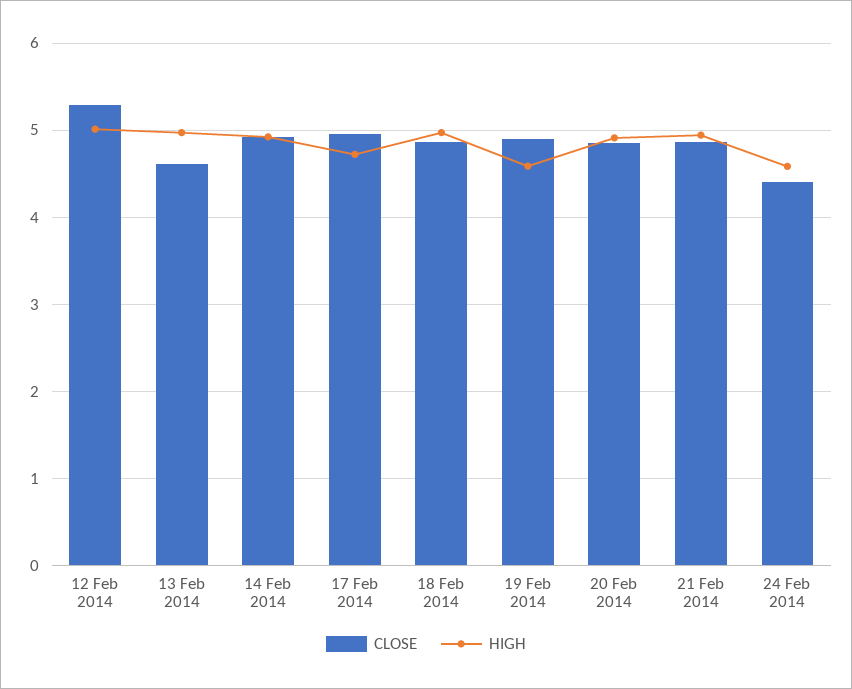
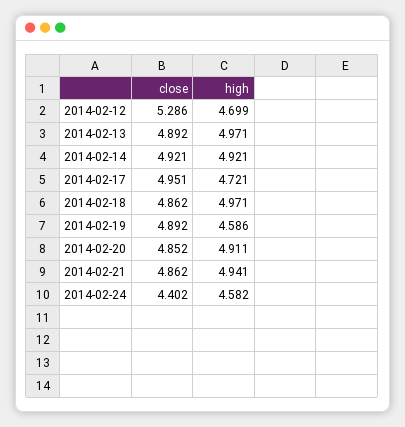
HIGH, 12 Feb 2014: 5 -> 4.699
CLOSE, 13 Feb 2014: 4.6 -> 4.892

